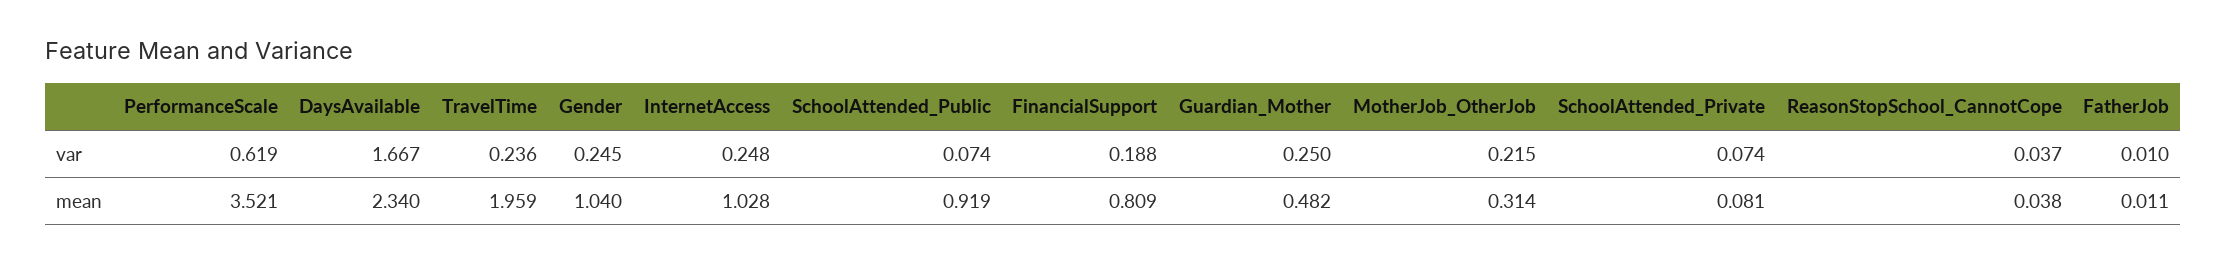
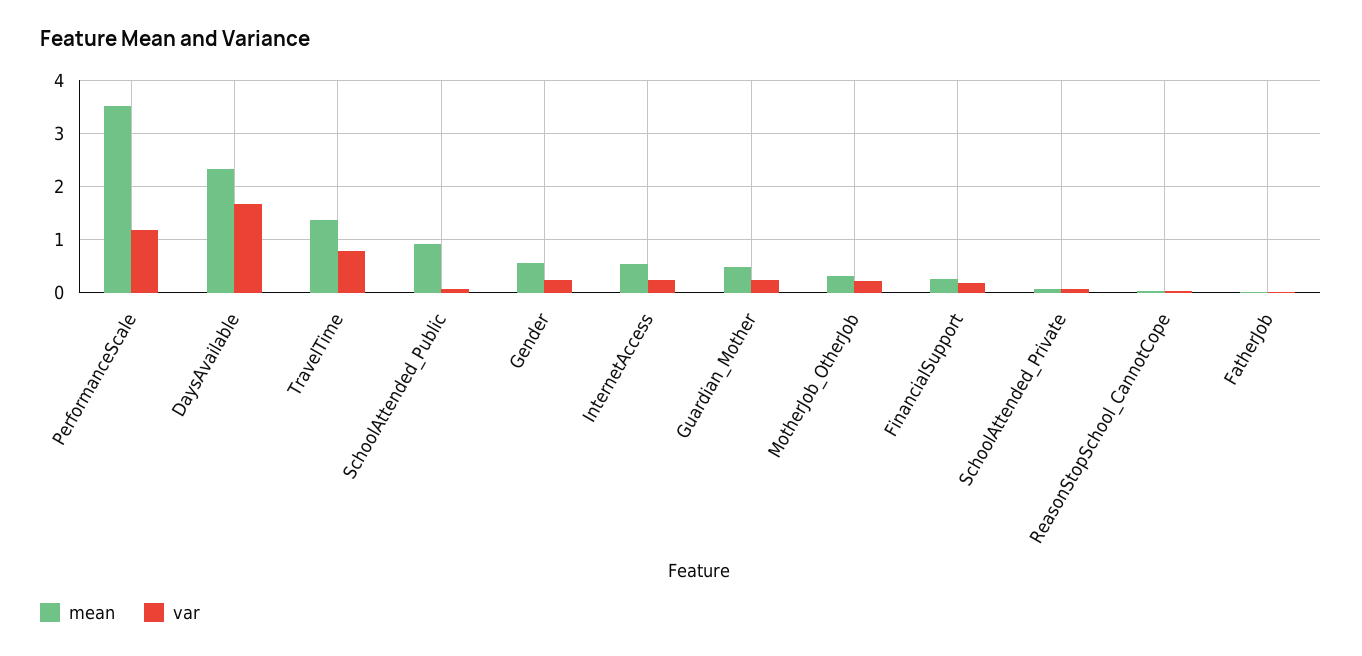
var, PerformanceScale: 0.619 -> 1.2
var, TravelTime: 0.236 -> 0.8
mean, TravelTime: 1.959 -> 1.4
mean, Gender: 1.04 -> 0.6
mean, InternetAccess: 1.028 -> 0.6
mean, FinancialSupport: 0.809 -> 0.2

